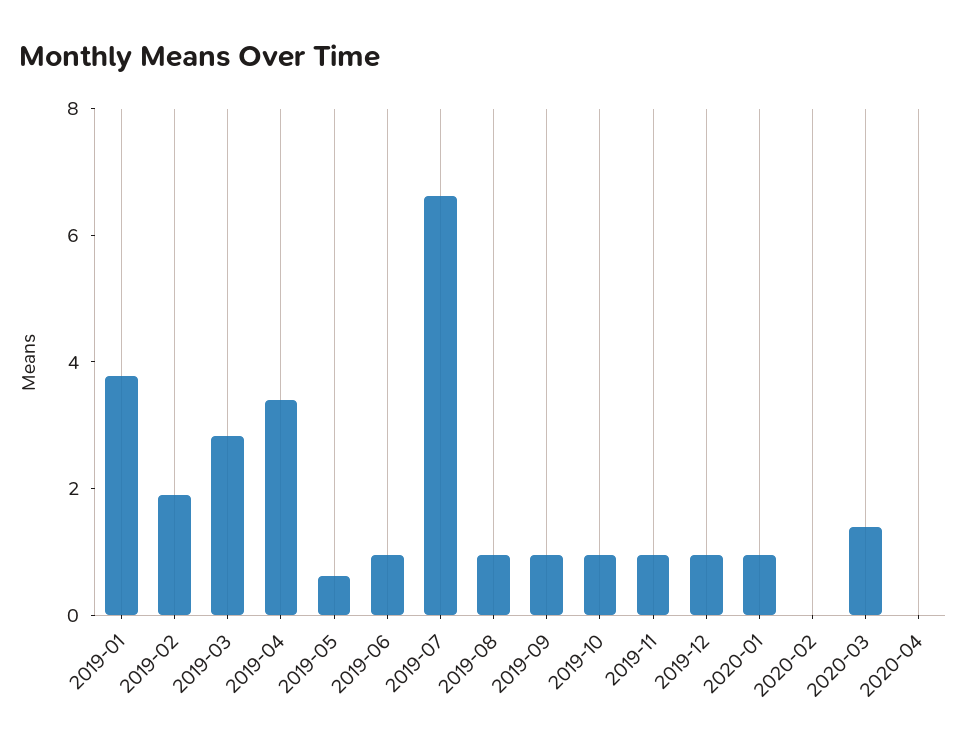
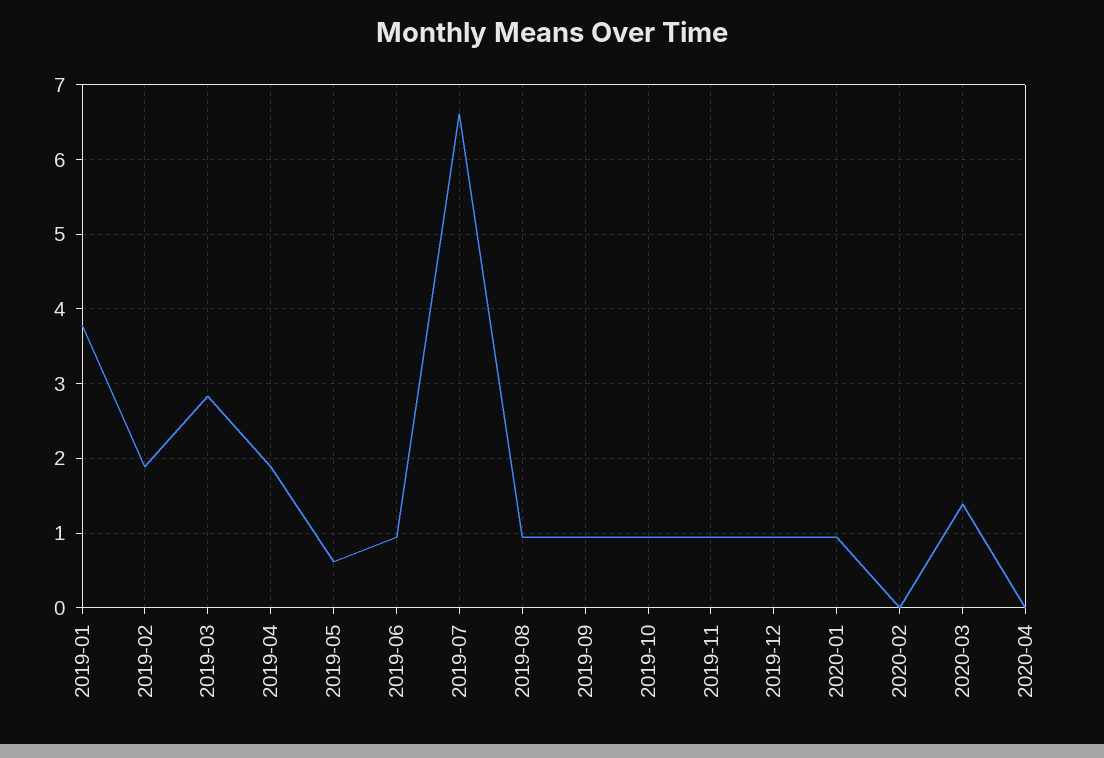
2019-04: 3.5 -> 1.9

